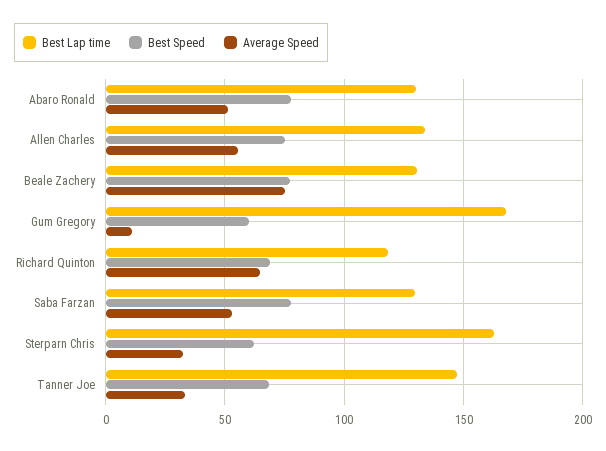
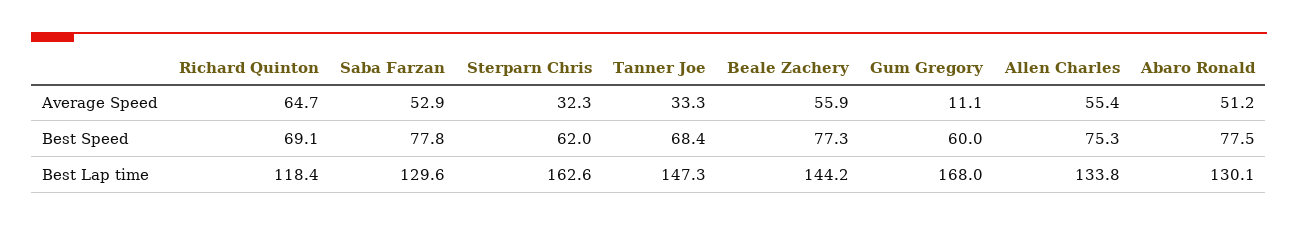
Best Lap time, Beale Zachery: 130 -> 144.2
Average Speed, Beale Zachery: 75 -> 55.9

